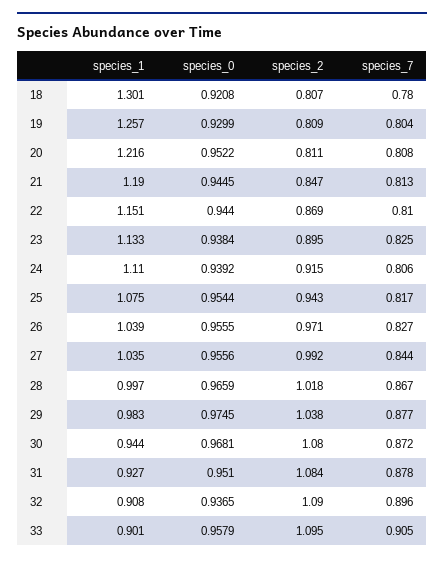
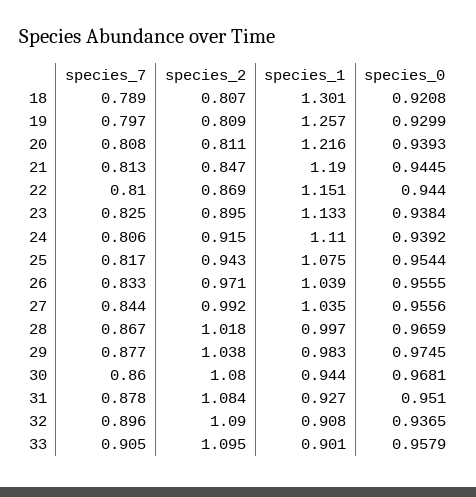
species_7, 18: 0.78 -> 0.789
species_7, 19: 0.804 -> 0.797
species_0, 20: 0.9522 -> 0.9393
species_7, 26: 0.827 -> 0.833
species_7, 30: 0.872 -> 0.86

